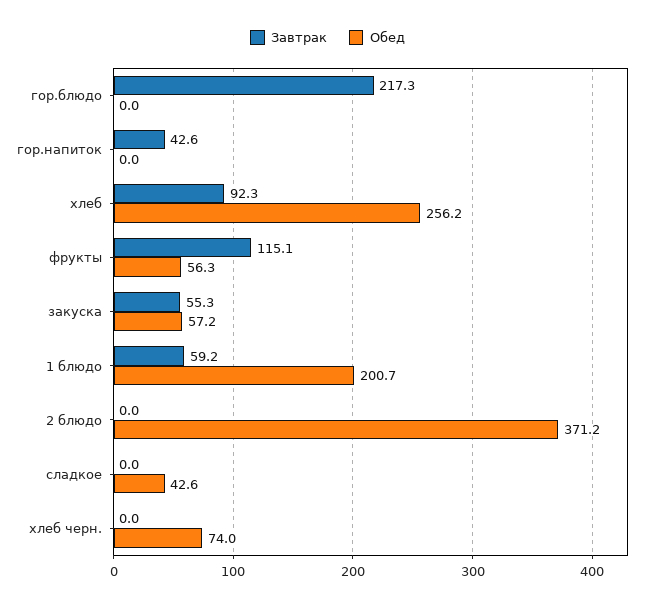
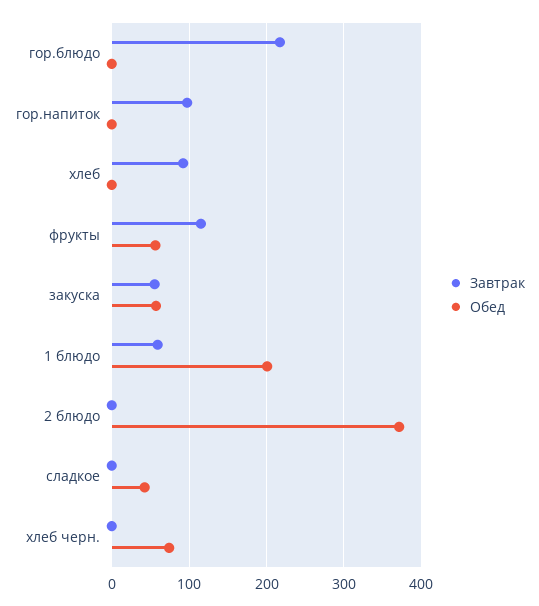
Завтрак, гор.напиток: 42.6 -> 100
Обед, хлеб: 256.2 -> 0

